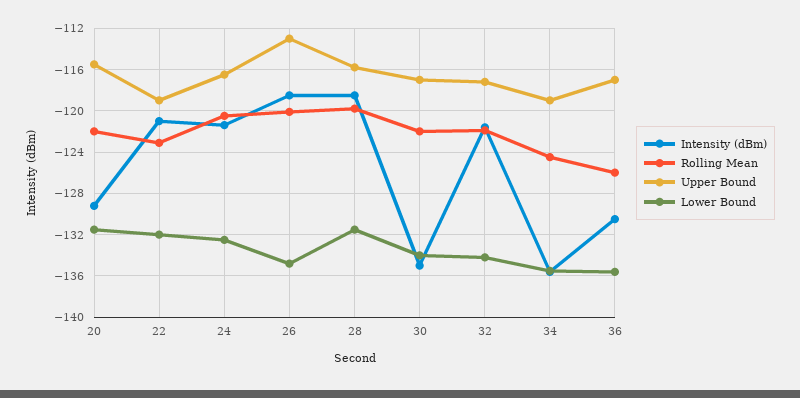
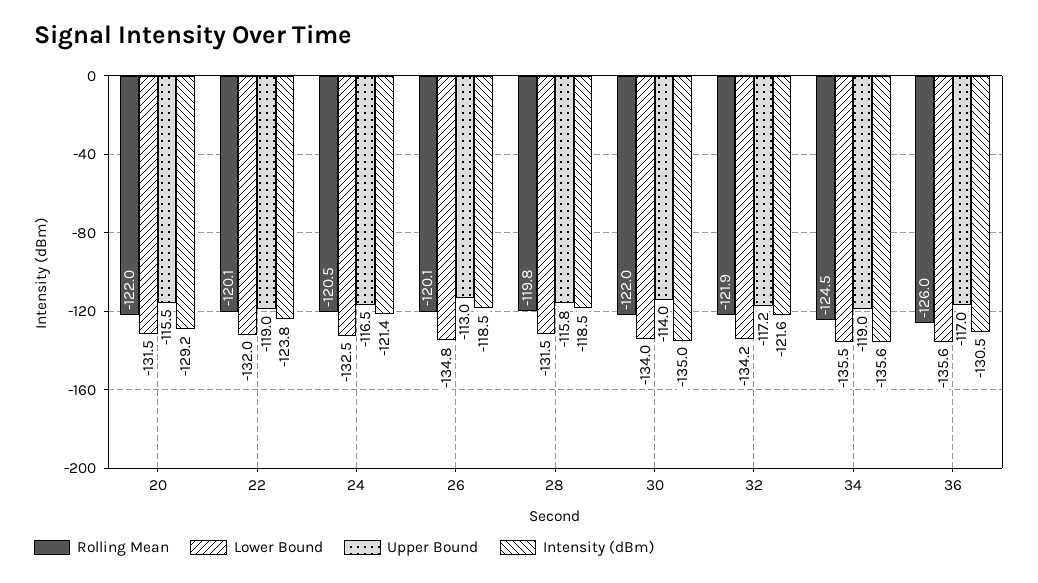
Intensity (dBm), 22: -121 -> -123.8
Rolling Mean, 22: -123 -> -120.1
Upper Bound, 30: -117 -> -114

